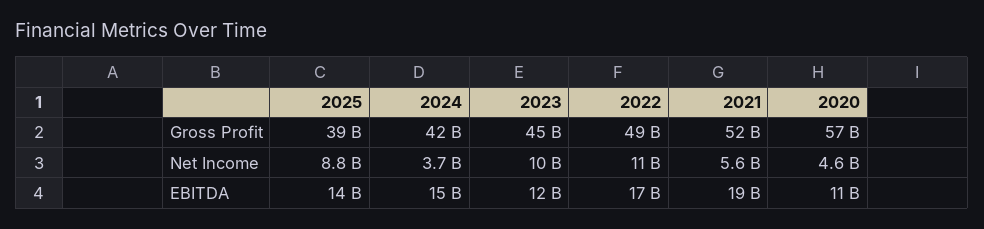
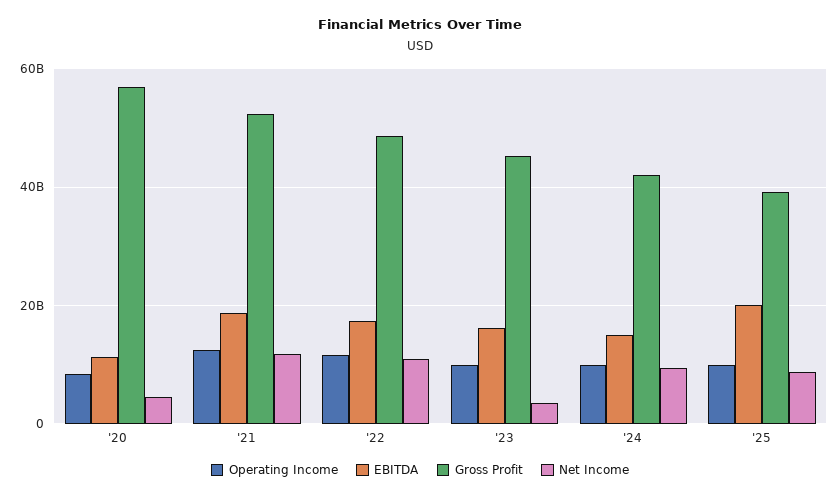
Net Income, 2024: 3700000000 -> 10000000000
Net Income, 2023: 10000000000 -> 4000000000
Net Income, 2021: 5600000000 -> 12000000000
EBITDA, 2025: 14000000000 -> 20000000000
EBITDA, 2023: 12000000000 -> 16000000000
Operating Income, 2020: none -> 8000000000
Operating Income, 2021: none -> 12000000000
Operating Income, 2022: none -> 12000000000
Operating Income, 2023: none -> 10000000000
Operating Income, 2024: none -> 10000000000
Operating Income, 2025: none -> 10000000000

